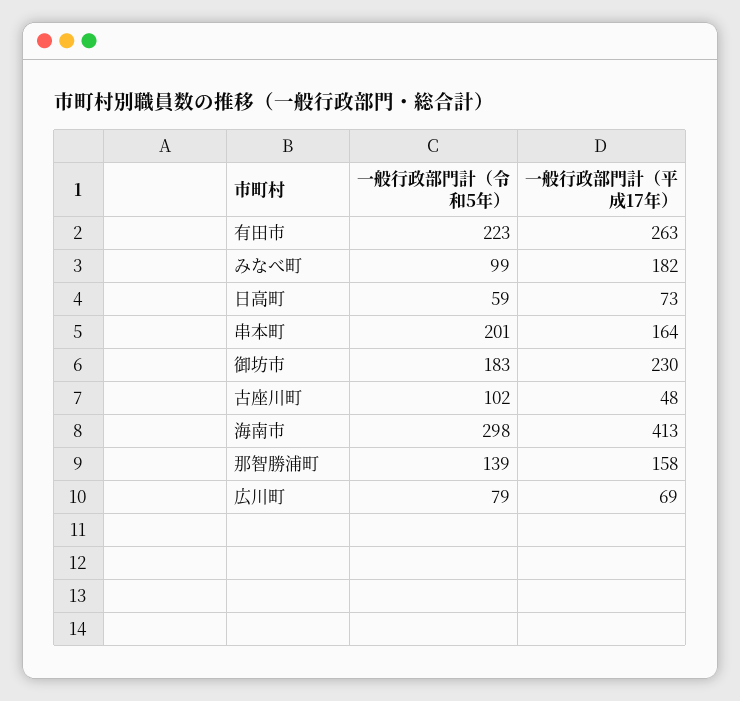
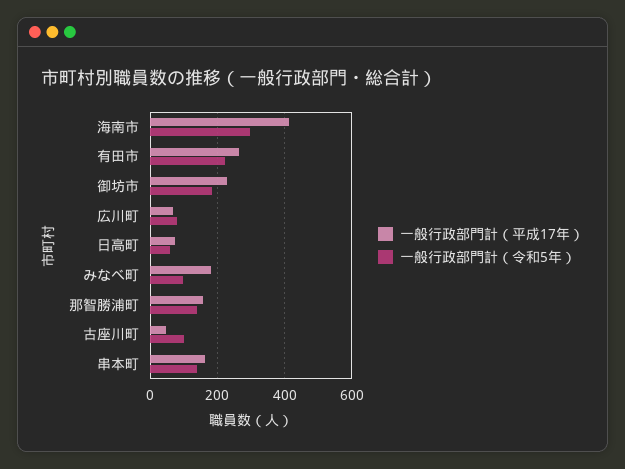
一般行政部門計（令和5年）, 串本町: 201 -> 140

